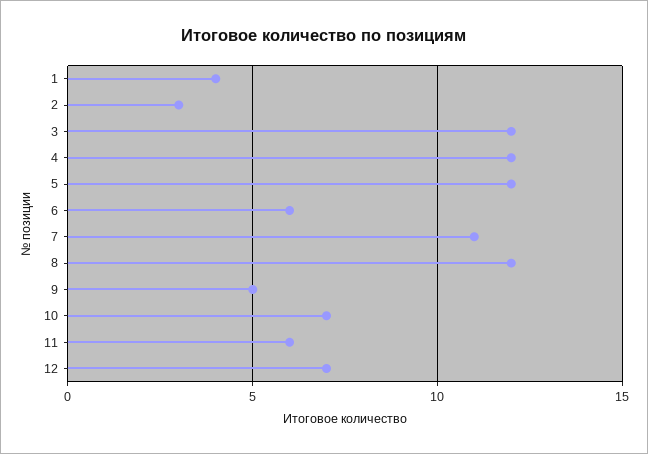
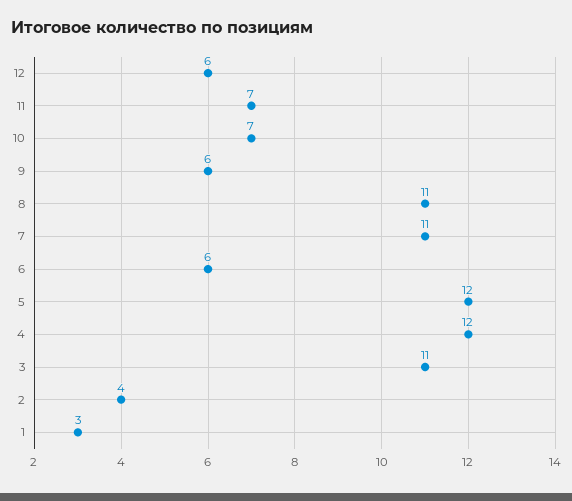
1: 4 -> 3
2: 3 -> 4
3: 12 -> 11
8: 12 -> 11
9: 5 -> 6
11: 6 -> 7
12: 7 -> 6

